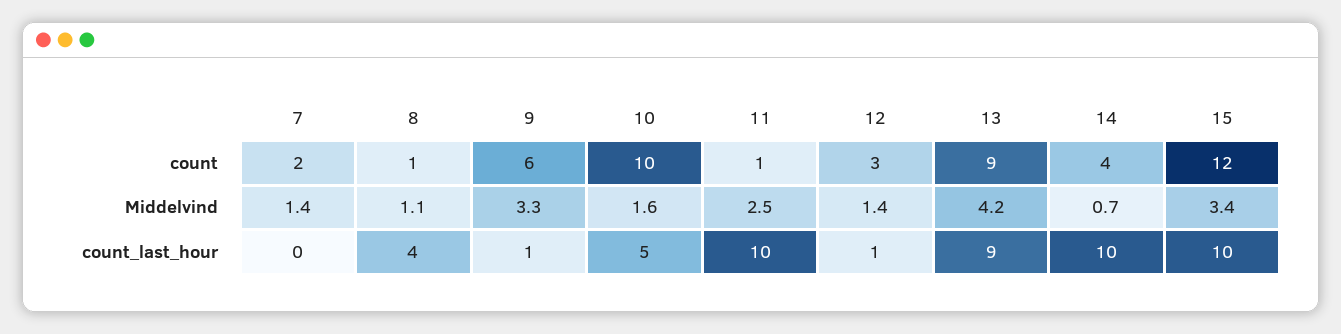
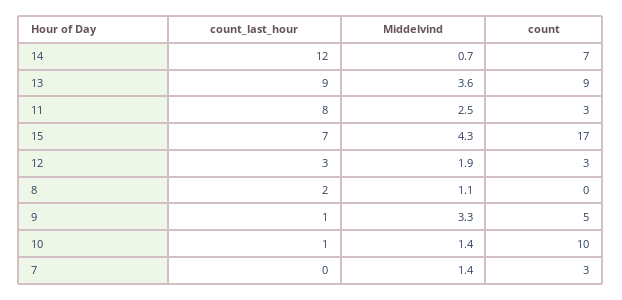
7, count: 2 -> 3
8, count: 1 -> 0
9, count: 6 -> 5
11, count: 1 -> 3
14, count: 4 -> 7
15, count: 12 -> 17
10, Middelvind: 1.6 -> 1.4
12, Middelvind: 1.4 -> 1.9
13, Middelvind: 4.2 -> 3.6
15, Middelvind: 3.4 -> 4.3
8, count_last_hour: 4 -> 2
10, count_last_hour: 5 -> 1
11, count_last_hour: 10 -> 8
12, count_last_hour: 1 -> 3
14, count_last_hour: 10 -> 12
15, count_last_hour: 10 -> 7

